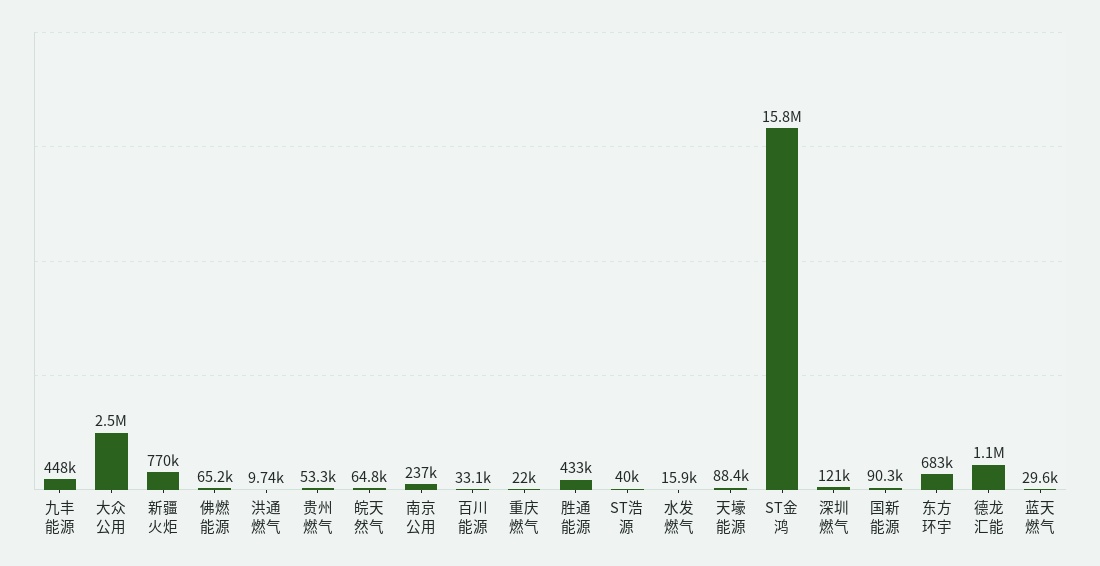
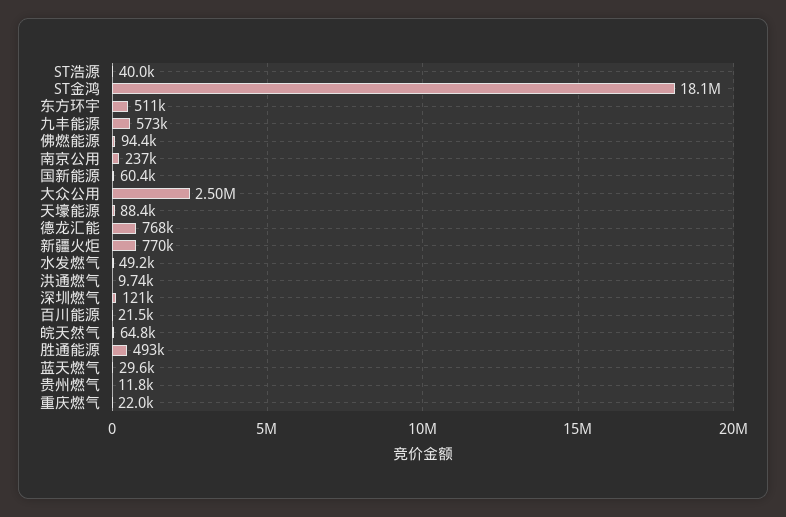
九丰能源: 448000 -> 573000
佛燃能源: 65200 -> 94400
贵州燃气: 53300 -> 11800
百川能源: 33100 -> 21500
胜通能源: 433000 -> 493000
水发燃气: 15900 -> 49200
ST金鸿: 15800000 -> 18100000
国新能源: 90300 -> 60400
东方环宇: 683000 -> 511000
德龙汇能: 1100000 -> 768000

